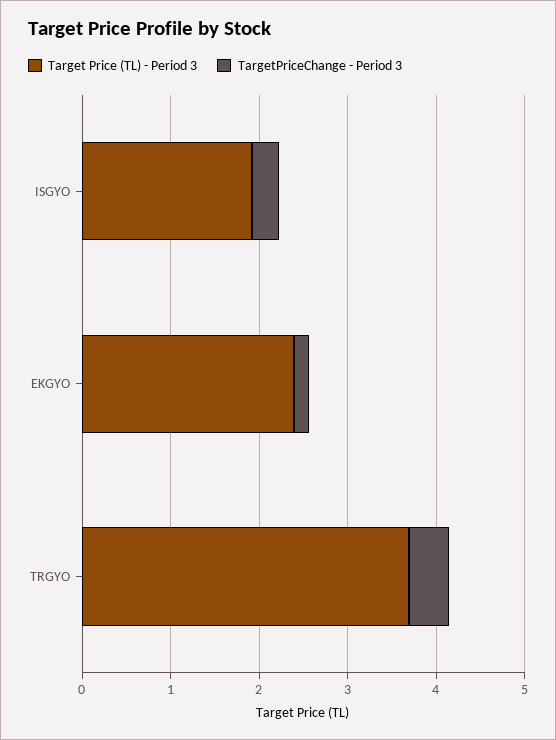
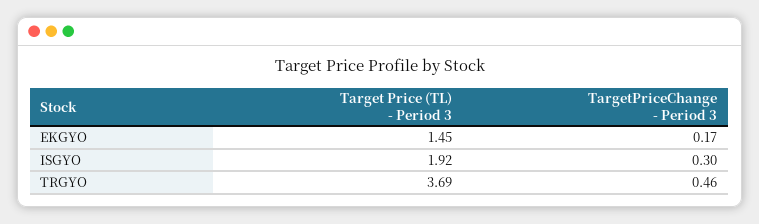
Target Price (TL) - Period 3, EKGYO: 2.4 -> 1.45

